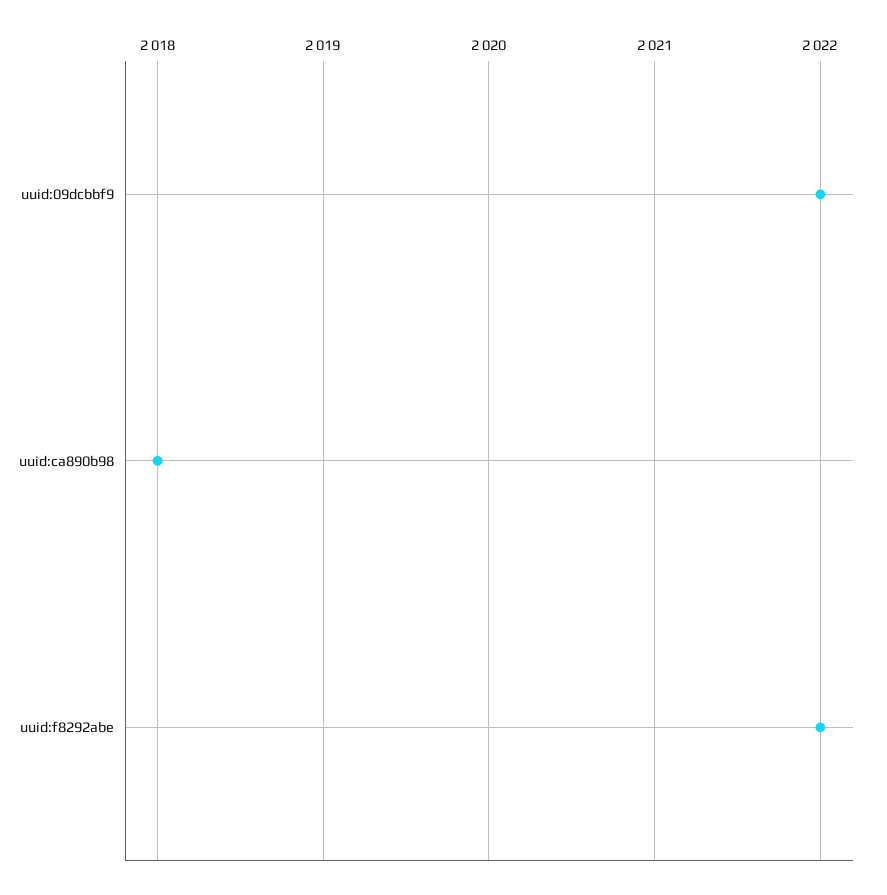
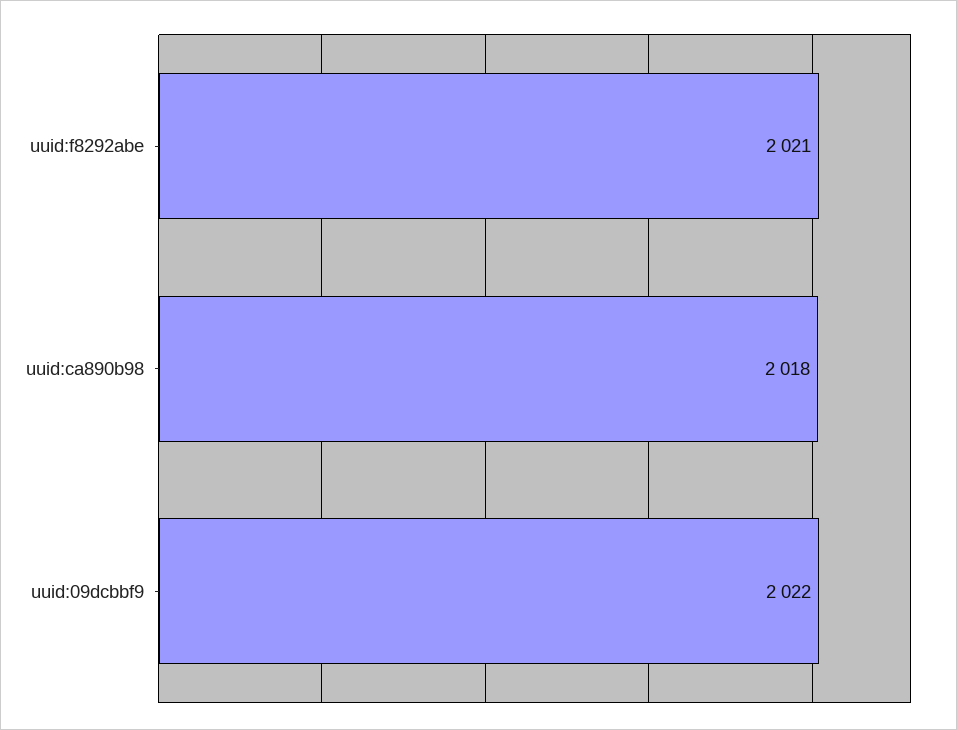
uuid:f8292abe: 2022 -> 2021

